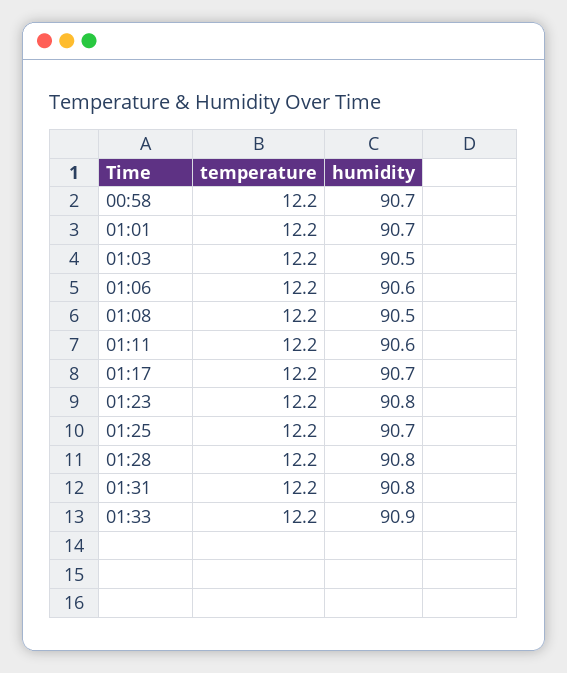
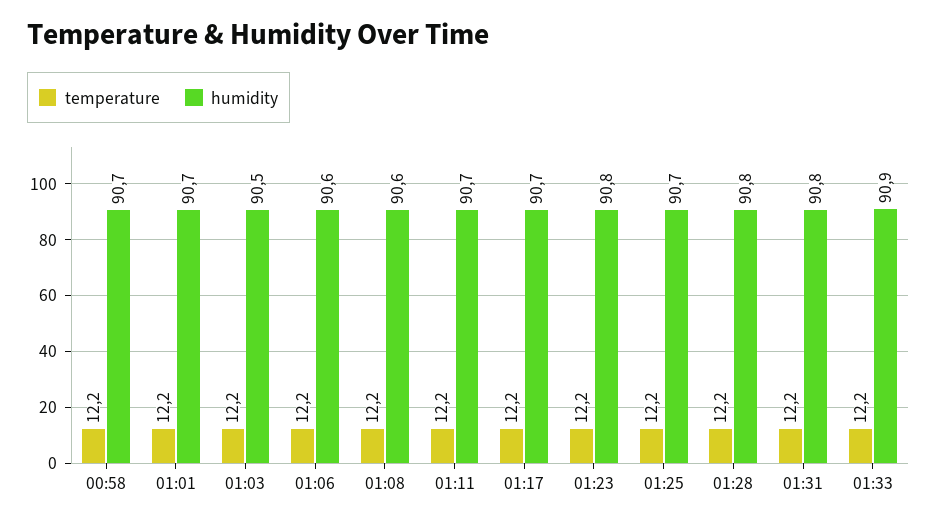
humidity, 01:08: 90.5 -> 90.6
humidity, 01:11: 90.6 -> 90.7

